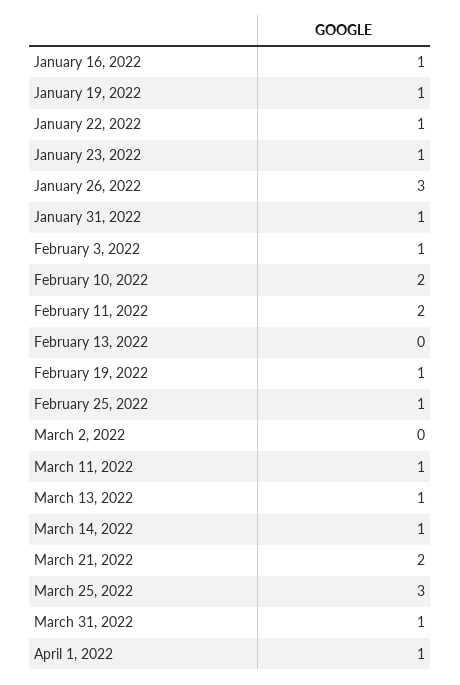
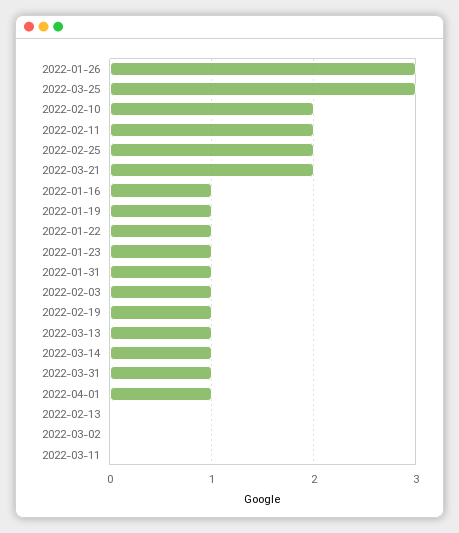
February 25, 2022: 1 -> 2
March 11, 2022: 1 -> 0

